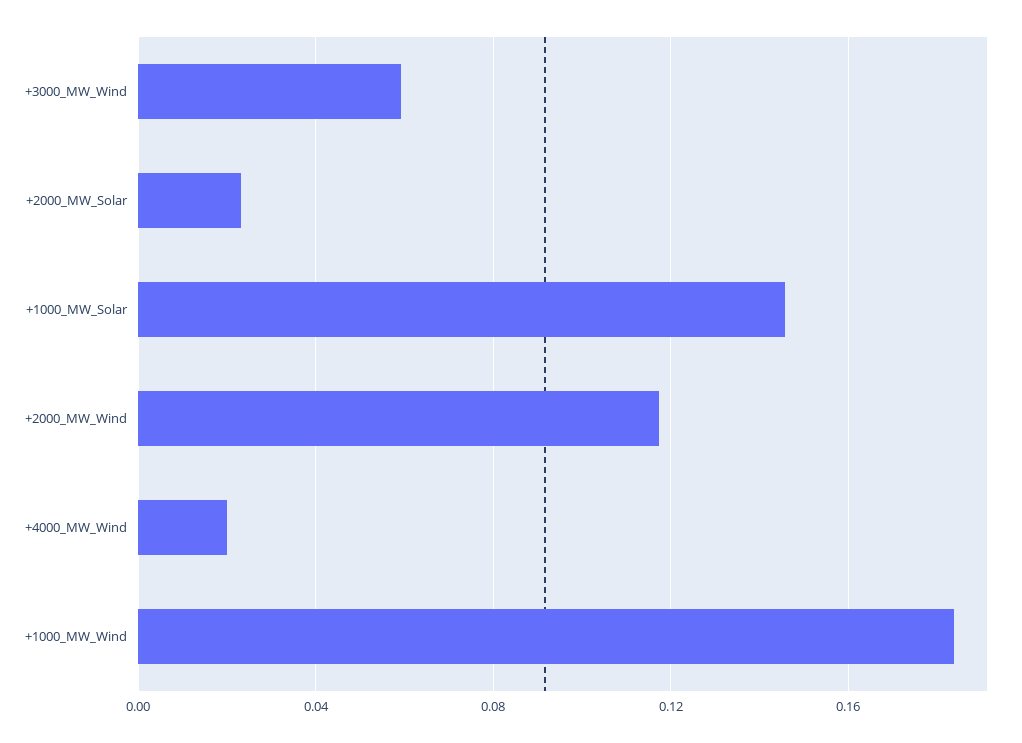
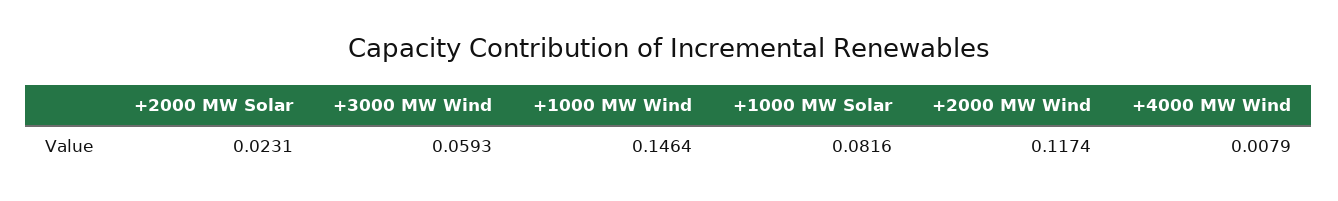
+1000_MW_Solar: 0.145 -> 0.0816
+4000_MW_Wind: 0.02 -> 0.0079
+1000_MW_Wind: 0.185 -> 0.1464

